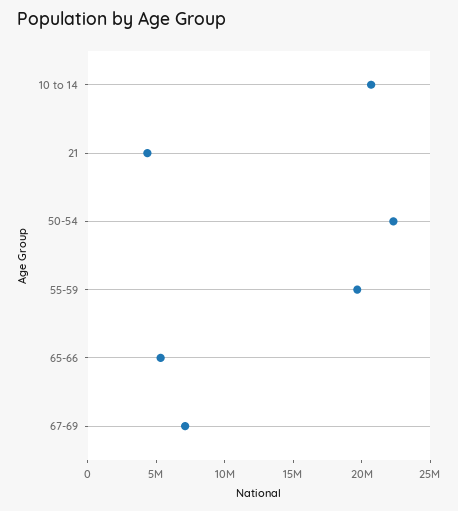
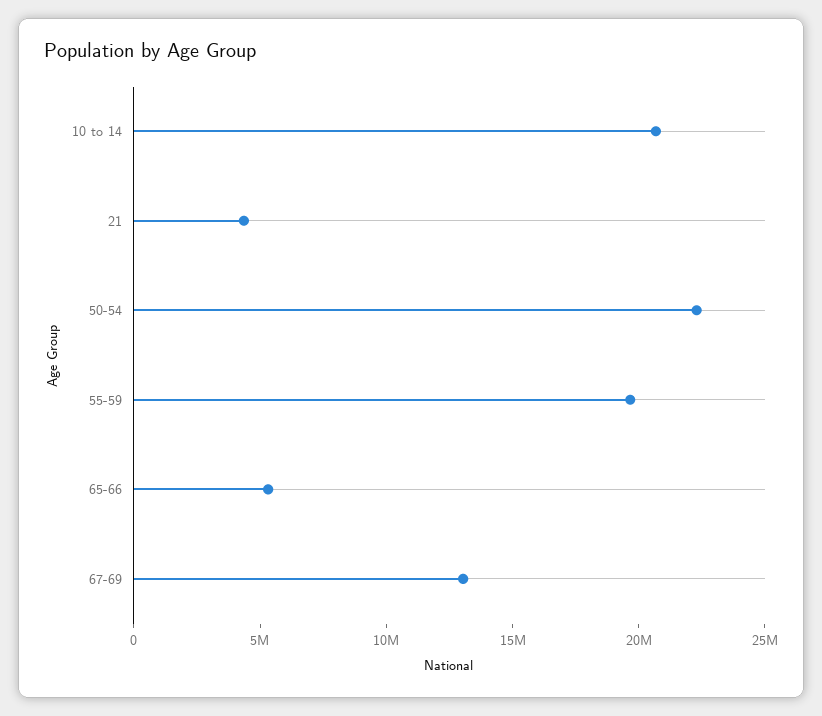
67-69: 7000000 -> 13000000

